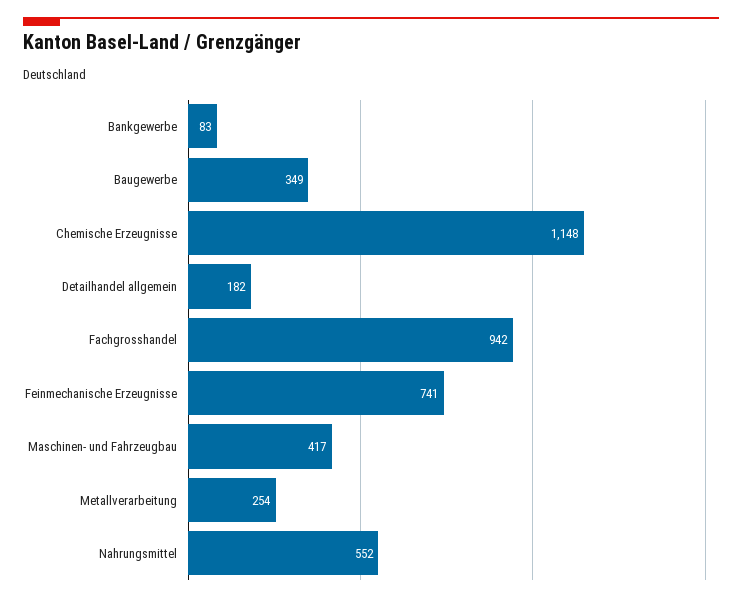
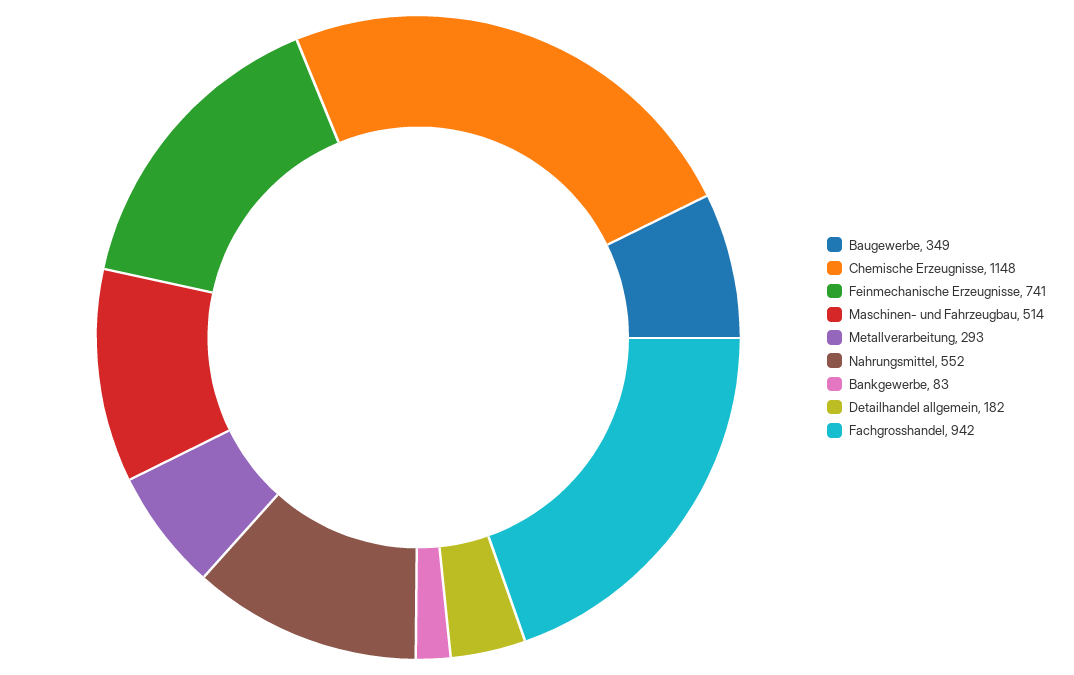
Maschinen- und Fahrzeugbau: 417 -> 514
Metallverarbeitung: 254 -> 293

